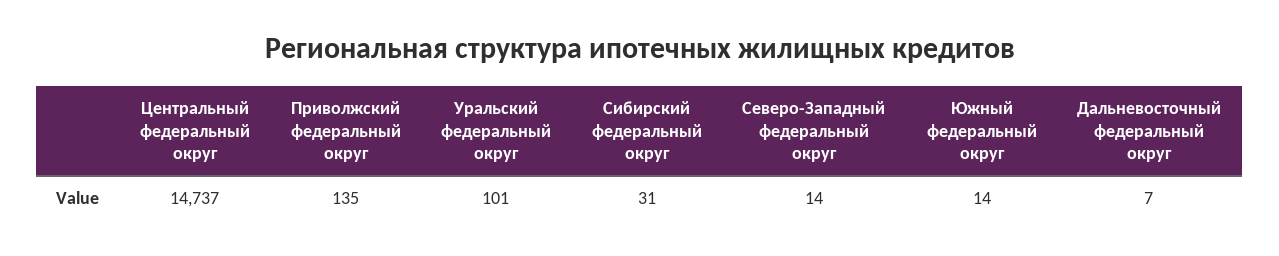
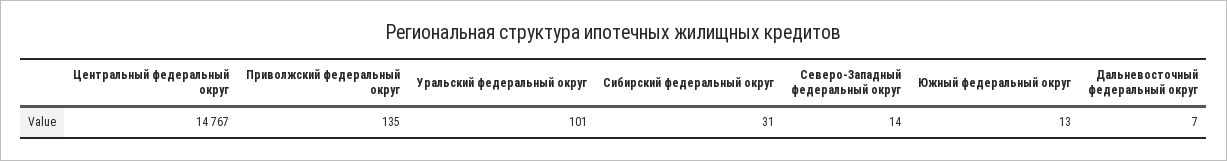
Центральный федеральный округ: 14737 -> 14767
Южный федеральный округ: 14 -> 13

